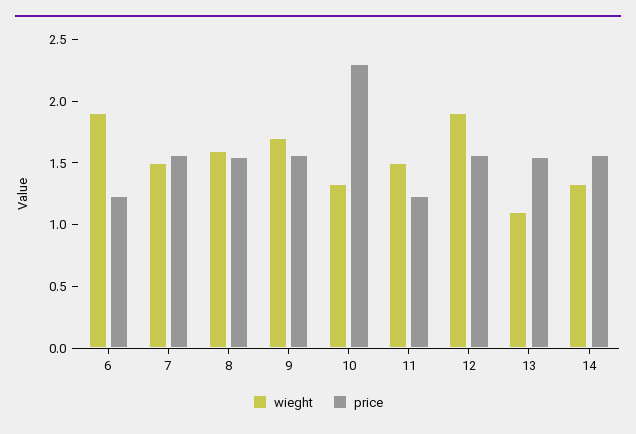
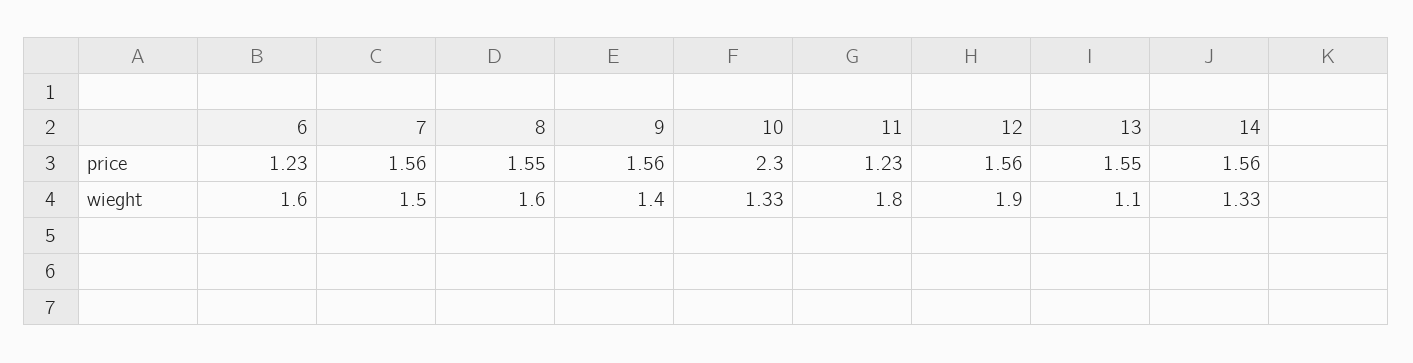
wieght, 6: 1.9 -> 1.6
wieght, 9: 1.7 -> 1.4
wieght, 11: 1.5 -> 1.8

